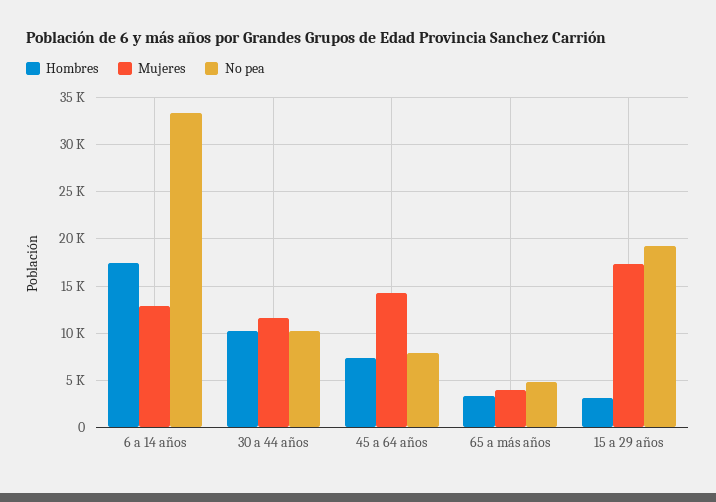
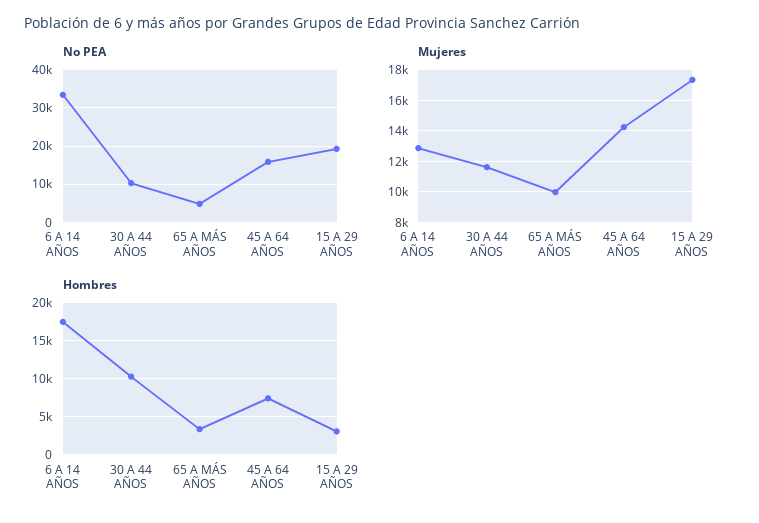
No pea, 45 a 64 años: 8000 -> 16000
Mujeres, 65 a más años: 4000 -> 10000

